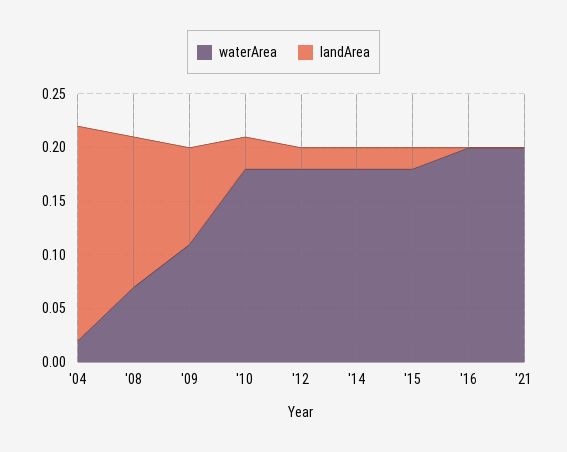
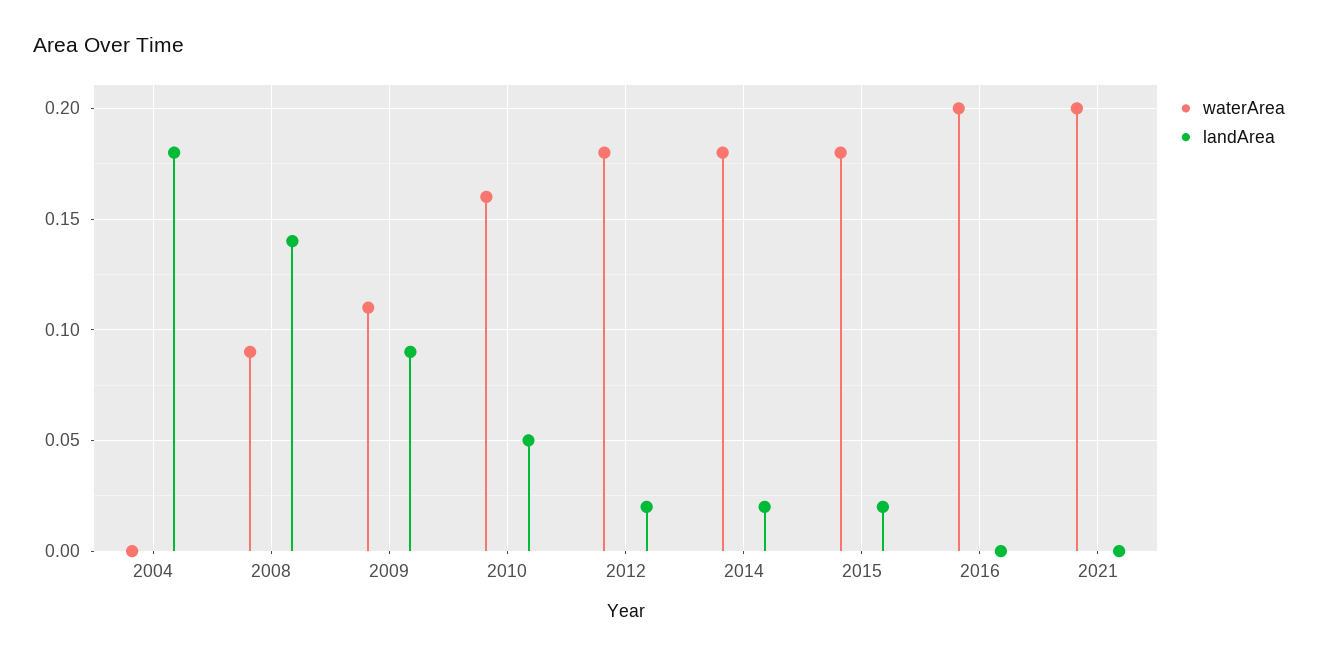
waterArea, '04: 0.02 -> 0
landArea, '04: 0.2 -> 0.18
waterArea, '08: 0.07 -> 0.09
waterArea, '10: 0.18 -> 0.16
landArea, '10: 0.03 -> 0.05

